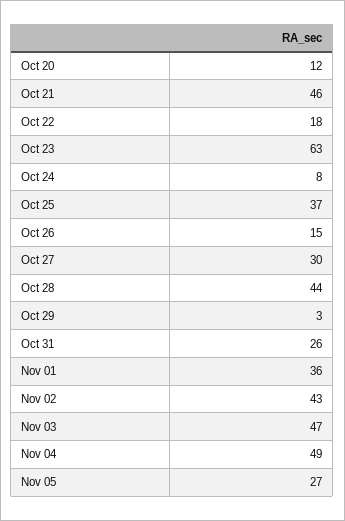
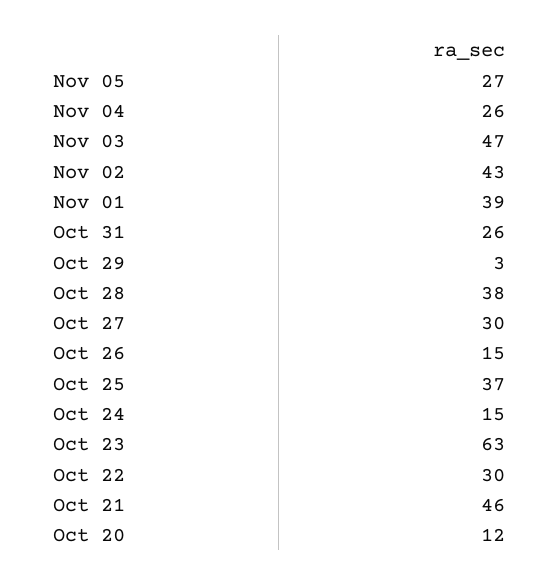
Oct 22: 18 -> 30
Oct 24: 8 -> 15
Oct 28: 44 -> 38
Nov 01: 36 -> 39
Nov 04: 49 -> 26

